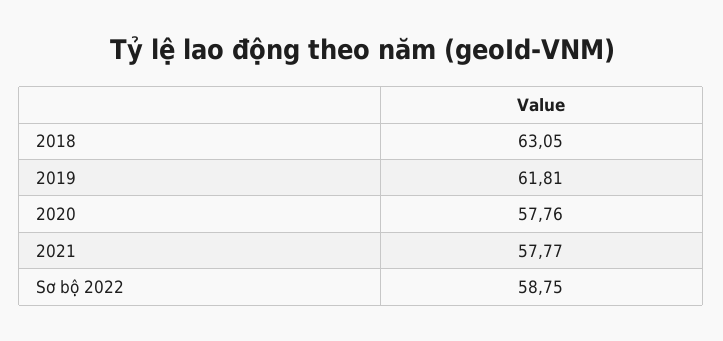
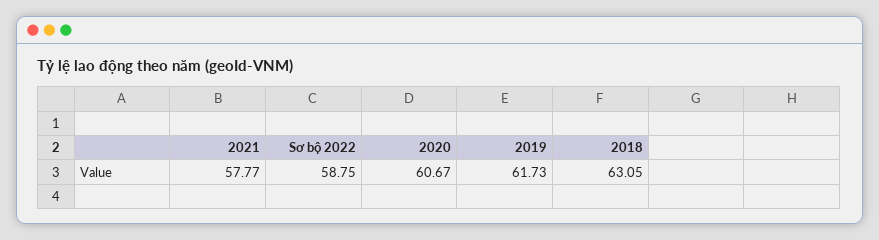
2019: 61.81 -> 61.73
2020: 57.76 -> 60.67

